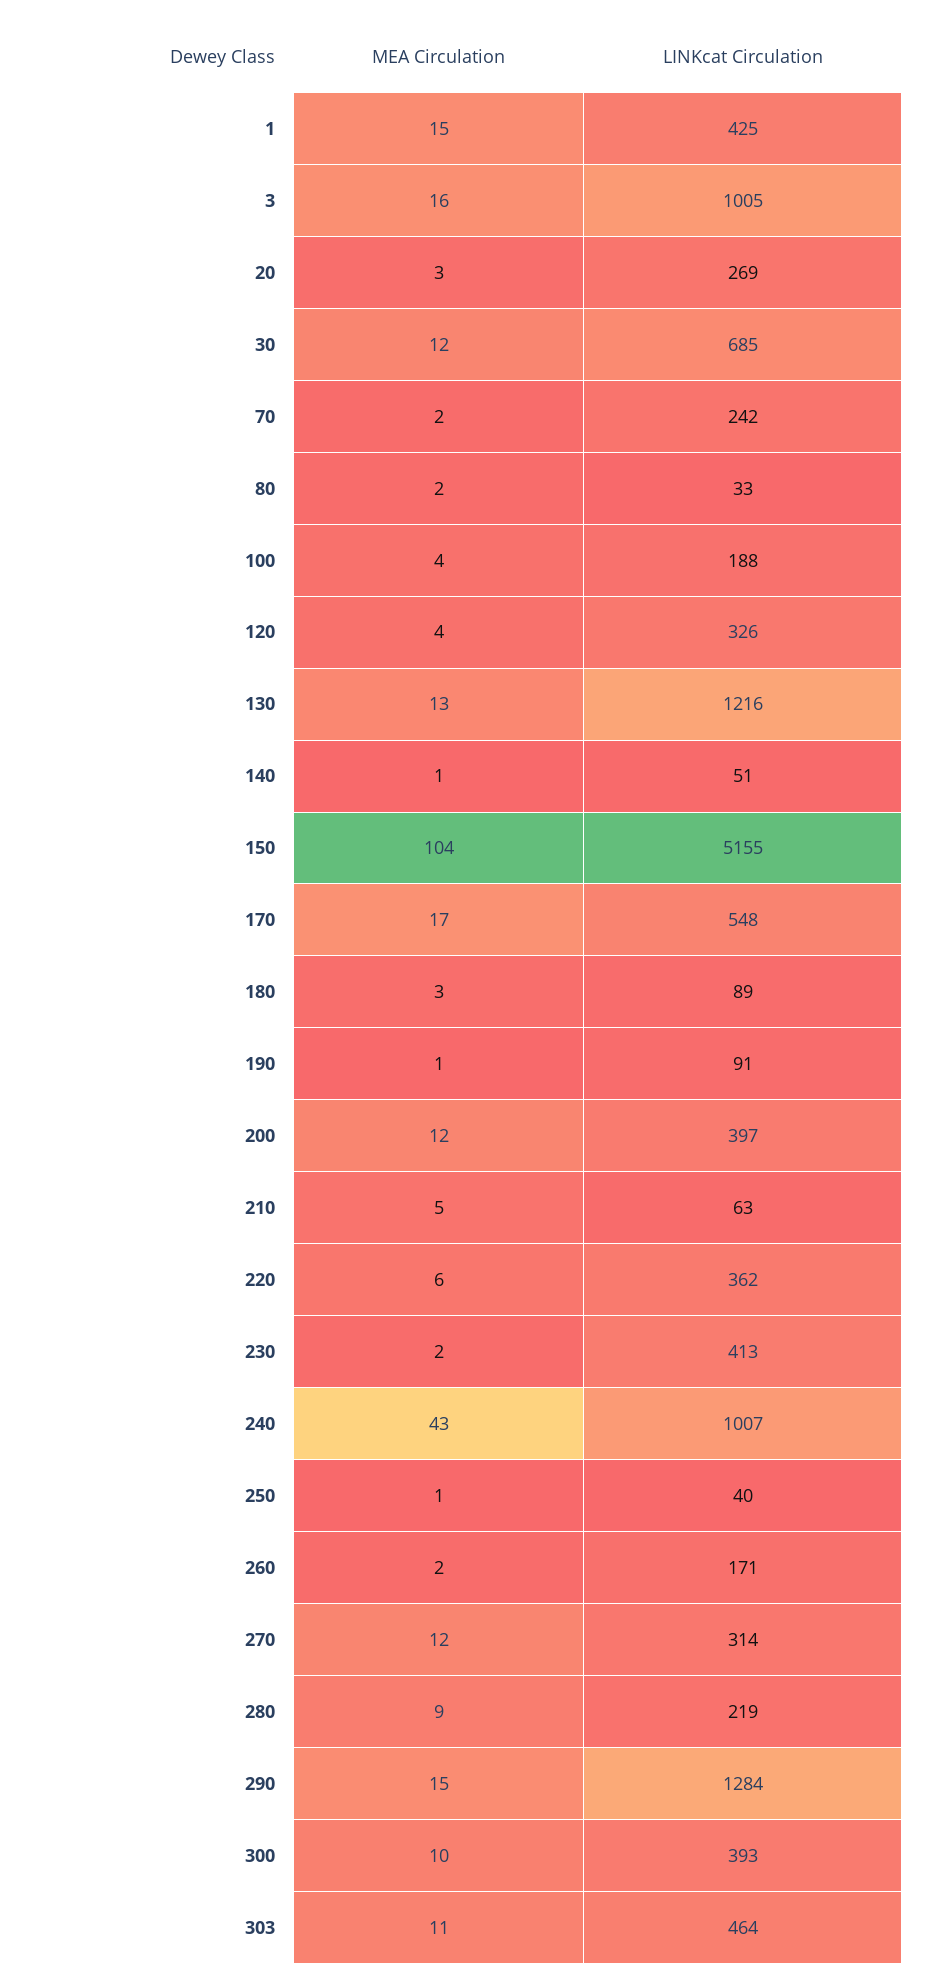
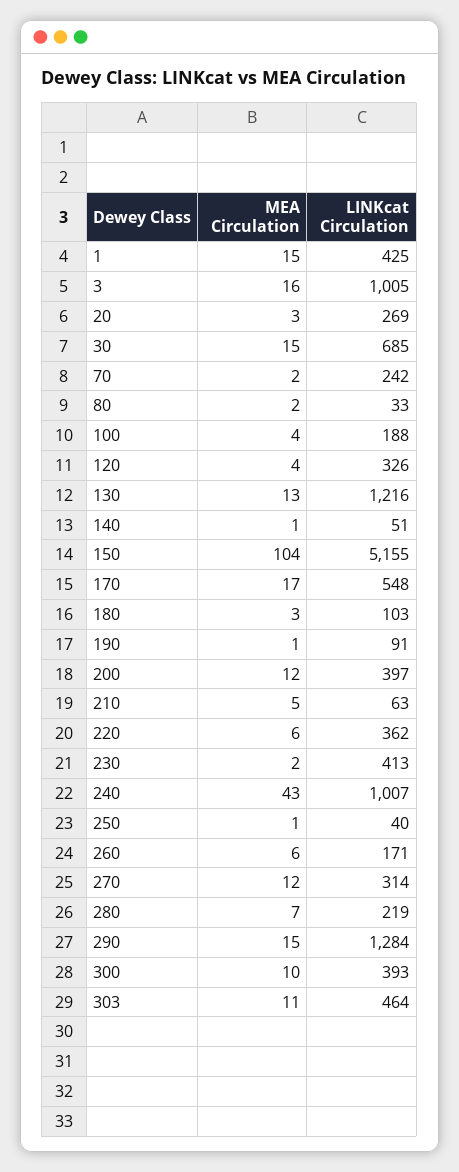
MEA Circulation, 30: 12 -> 15
LINKcat Circulation, 180: 89 -> 103
MEA Circulation, 260: 2 -> 6
MEA Circulation, 280: 9 -> 7

